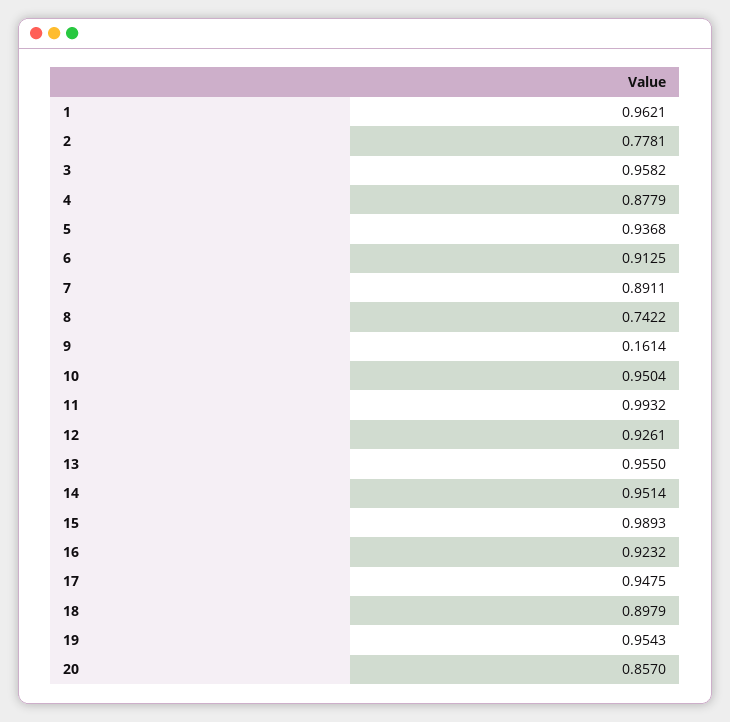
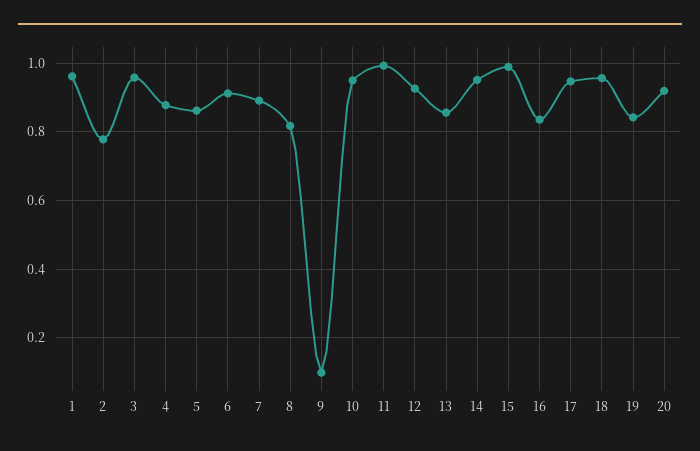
5: 0.9368 -> 0.86
8: 0.7422 -> 0.82
9: 0.1614 -> 0.1
13: 0.955 -> 0.86
16: 0.9232 -> 0.84
18: 0.8979 -> 0.96
19: 0.9543 -> 0.84
20: 0.857 -> 0.92

